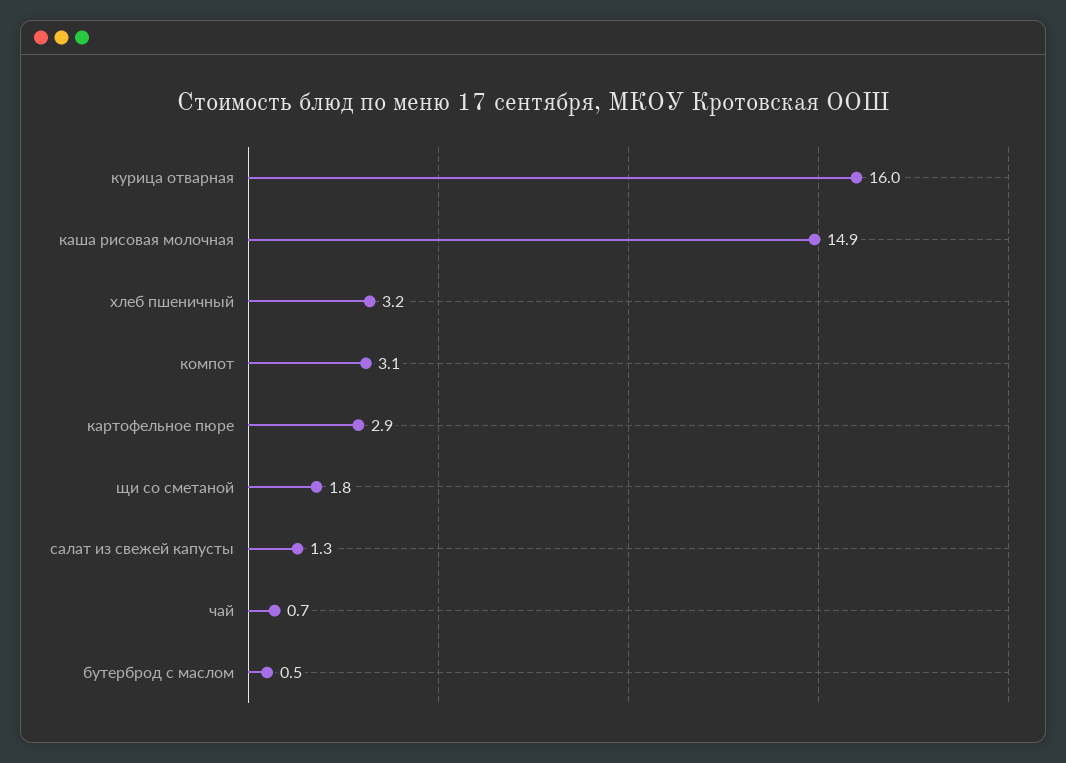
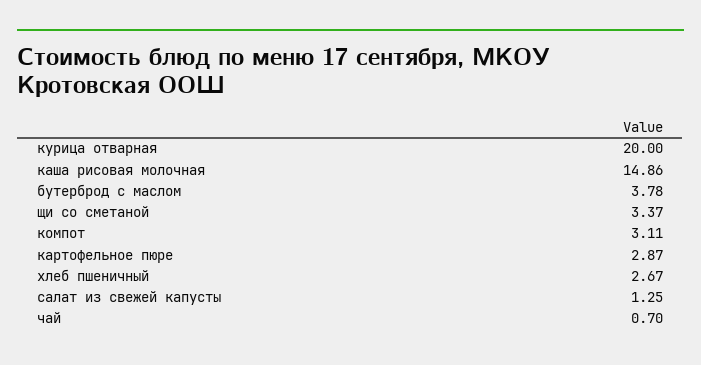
курица отварная: 16 -> 20
хлеб пшеничный: 3.2 -> 2.67
щи со сметаной: 1.8 -> 3.37
бутерброд с маслом: 0.5 -> 3.78

